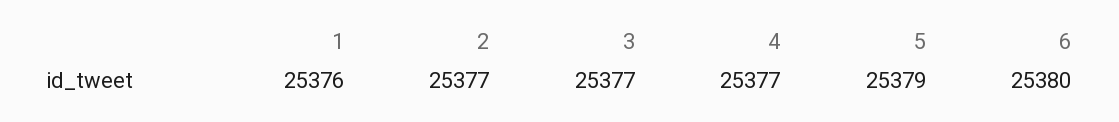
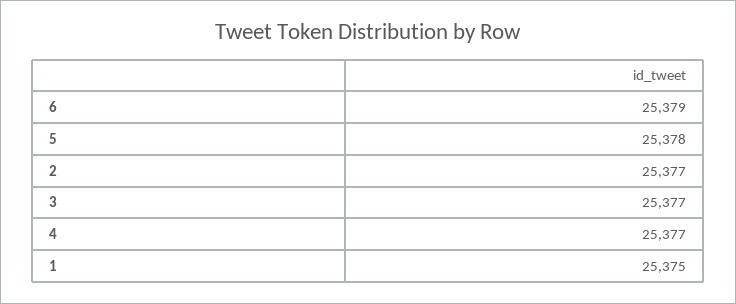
1: 25376 -> 25375
5: 25379 -> 25378
6: 25380 -> 25379

